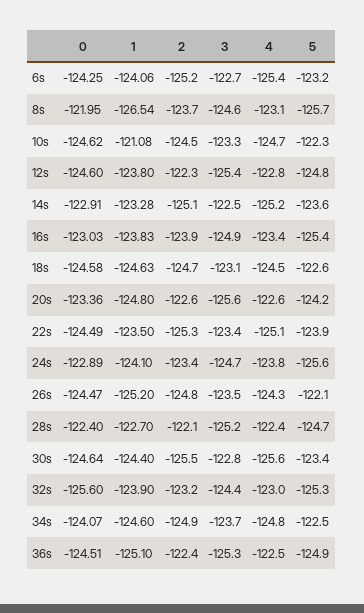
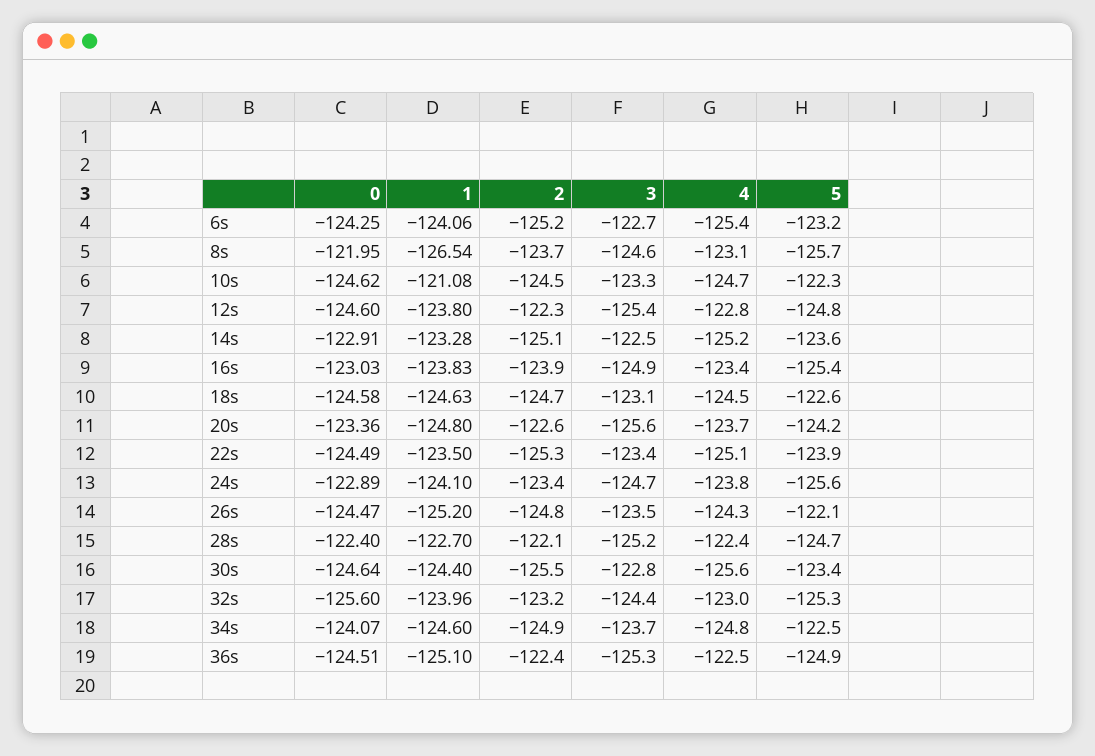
4, 20s: -122.6 -> -123.7
1, 32s: -123.9 -> -123.96

